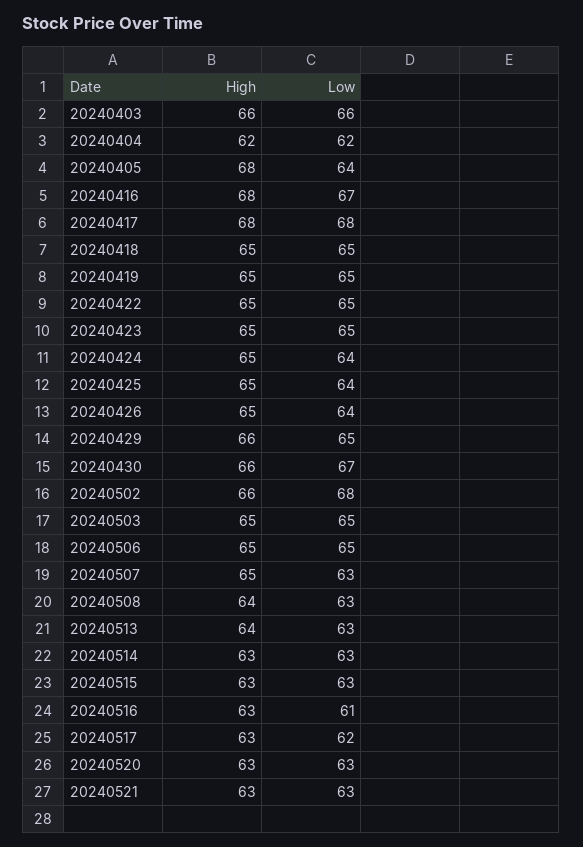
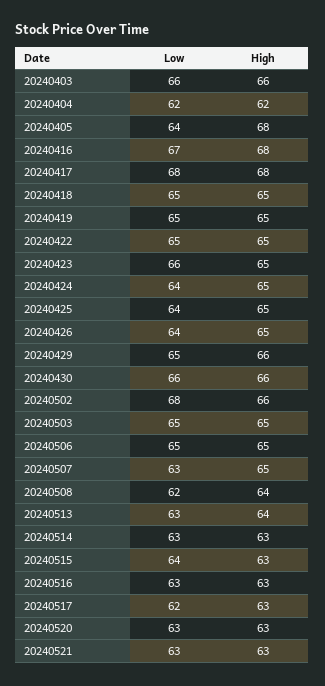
Low, 20240423: 65 -> 66
Low, 20240430: 67 -> 66
Low, 20240508: 63 -> 62
Low, 20240515: 63 -> 64
Low, 20240516: 61 -> 63

